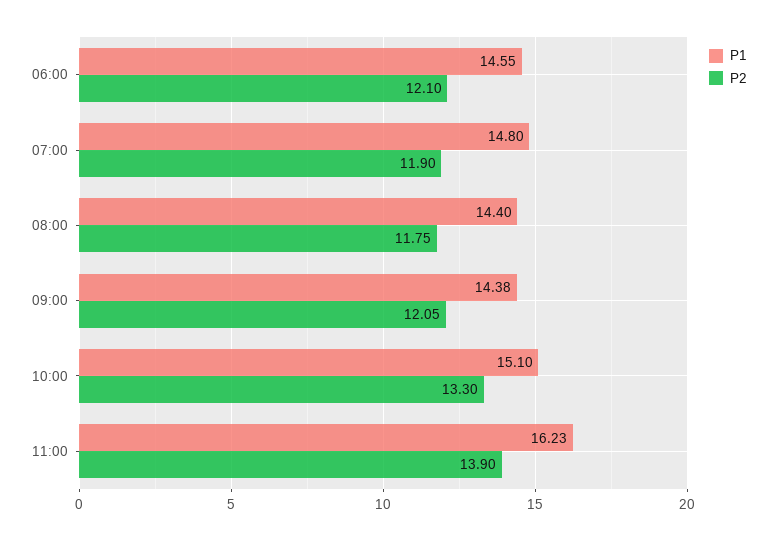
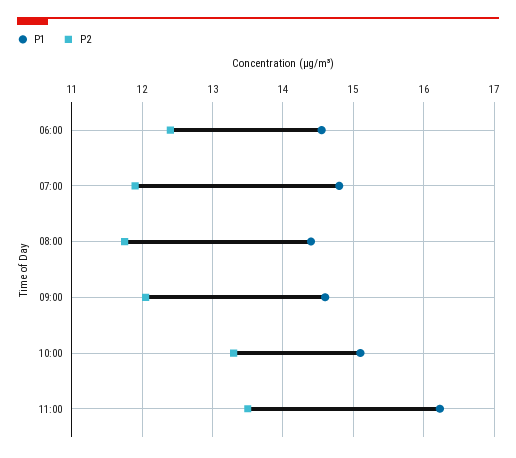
P2, 06:00: 12.1 -> 12.4
P1, 09:00: 14.38 -> 14.6
P2, 11:00: 13.9 -> 13.5

